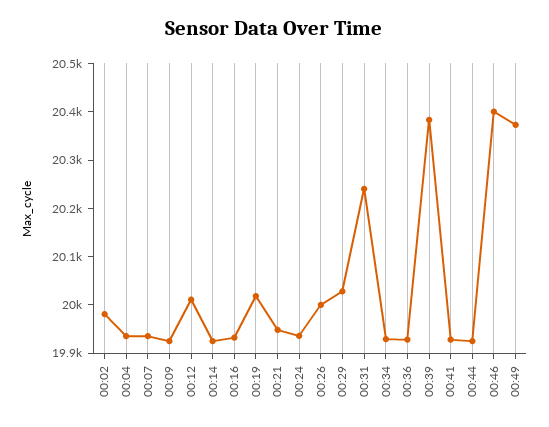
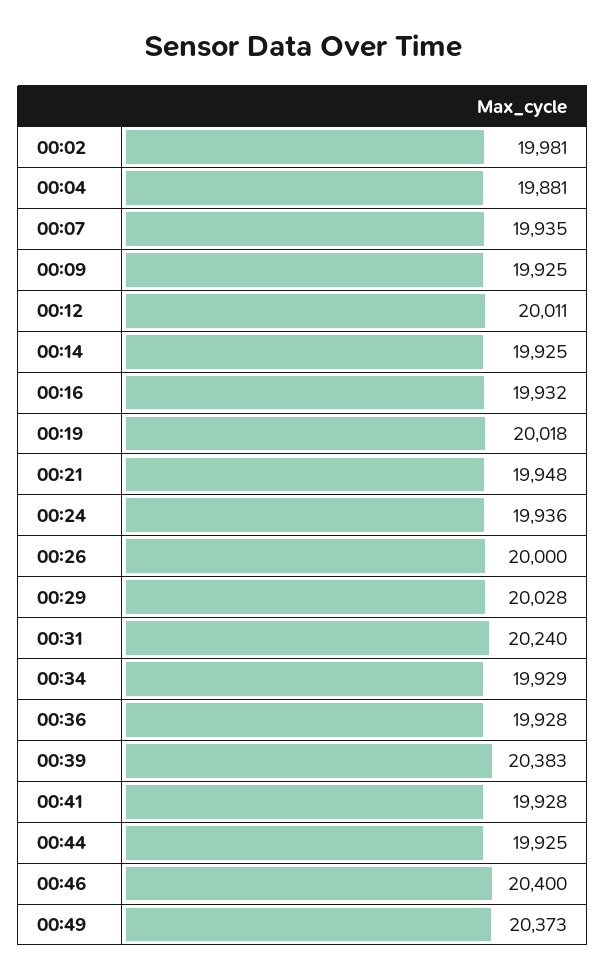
00:04: 19940 -> 19881

